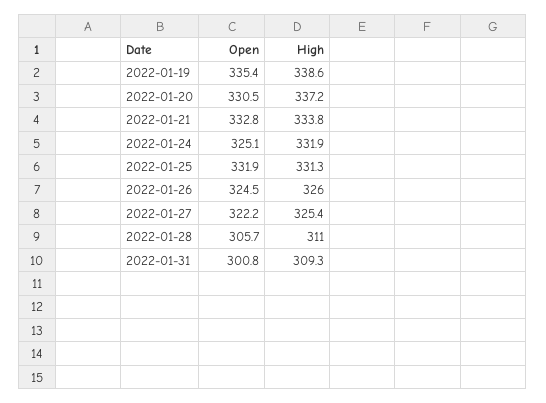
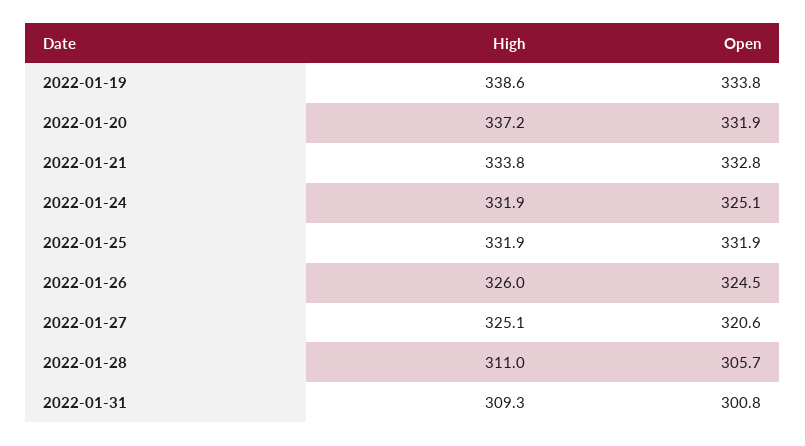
Open, 2022-01-19: 335.4 -> 333.8
Open, 2022-01-20: 330.5 -> 331.9
High, 2022-01-25: 331.3 -> 331.9
Open, 2022-01-27: 322.2 -> 320.6
High, 2022-01-27: 325.4 -> 325.1

